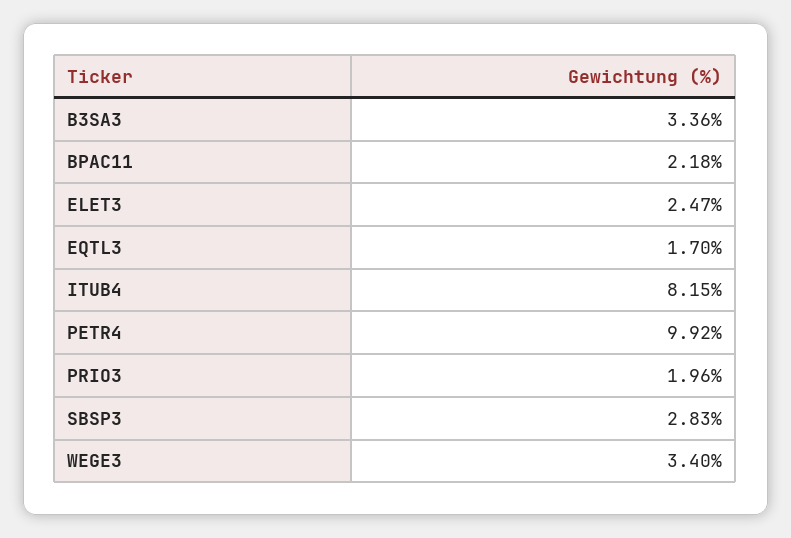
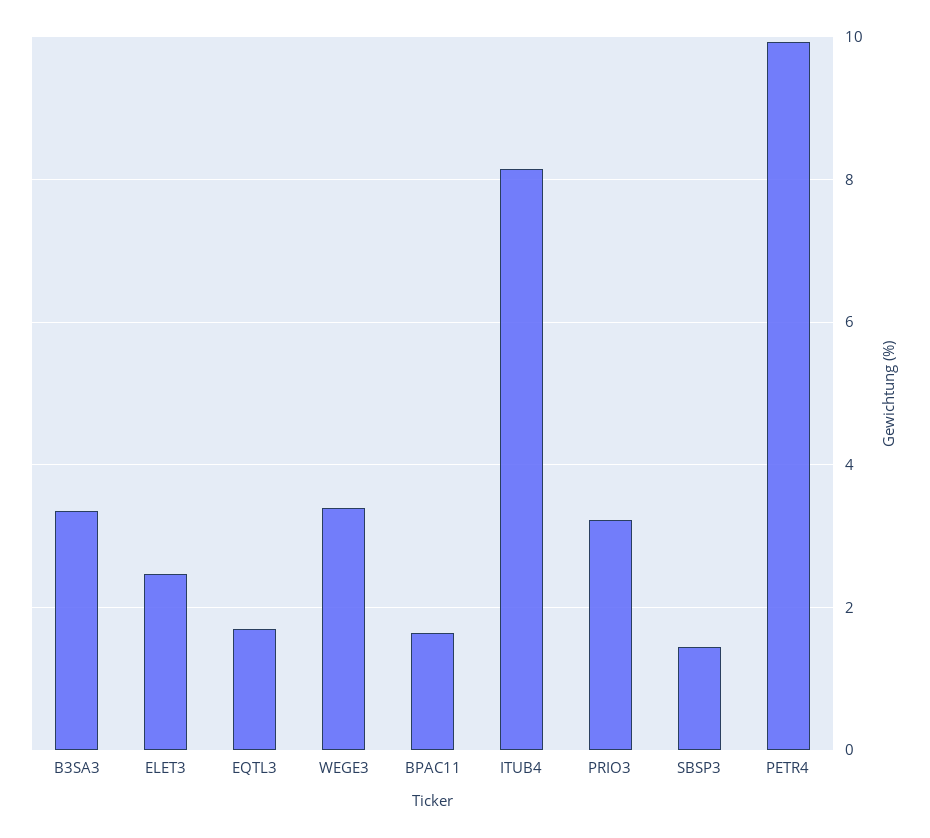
BPAC11: 2.18 -> 1.6
PRIO3: 1.96 -> 3.2
SBSP3: 2.83 -> 1.4

